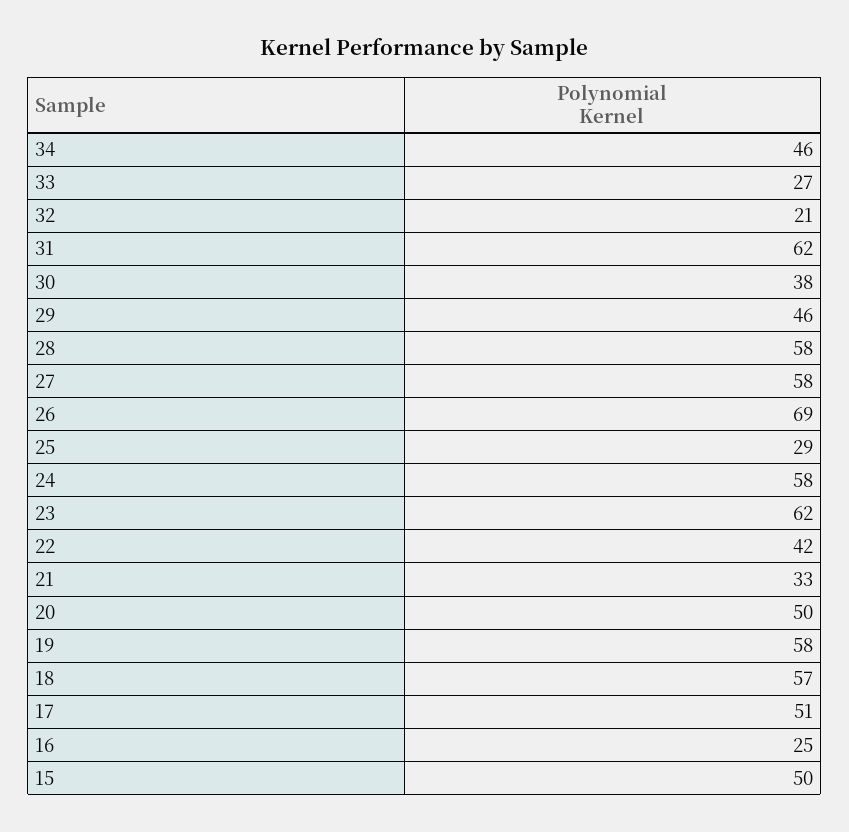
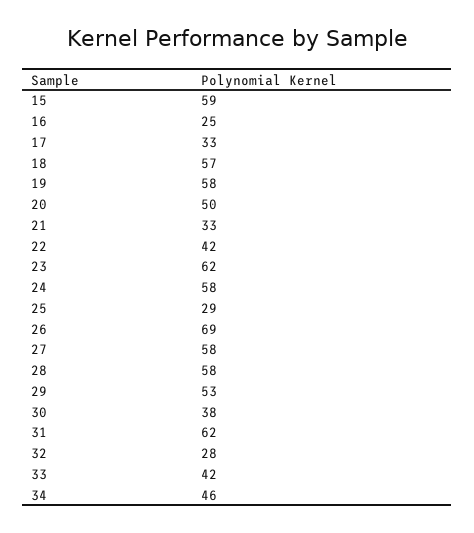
33: 27 -> 42
32: 21 -> 28
29: 46 -> 53
17: 51 -> 33
15: 50 -> 59

